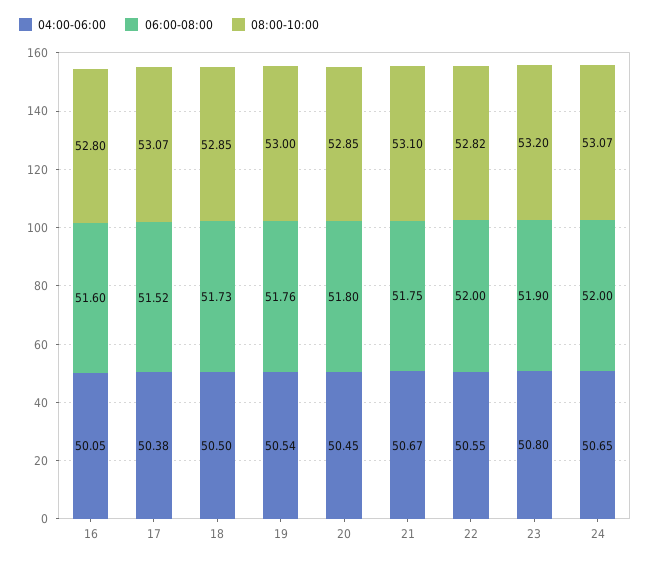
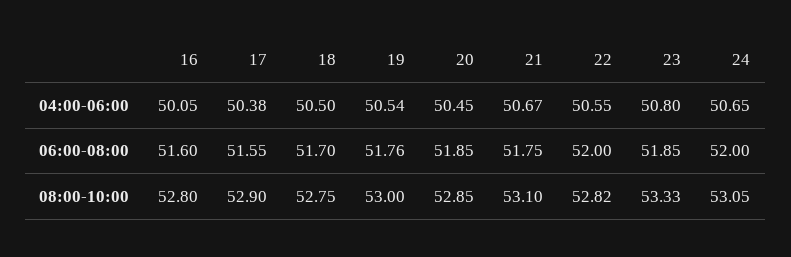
06:00-08:00, 17: 51.52 -> 51.55
08:00-10:00, 17: 53.07 -> 52.9
06:00-08:00, 18: 51.73 -> 51.7
08:00-10:00, 18: 52.85 -> 52.75
06:00-08:00, 20: 51.8 -> 51.85
06:00-08:00, 23: 51.9 -> 51.85
08:00-10:00, 23: 53.2 -> 53.33
08:00-10:00, 24: 53.07 -> 53.05

